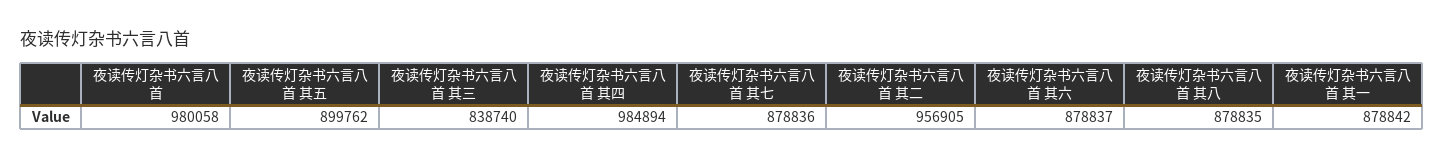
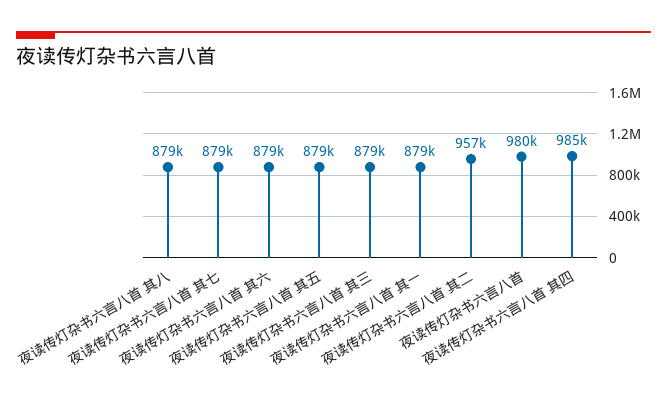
夜读传灯杂书六言八首 其五: 899762 -> 879000
夜读传灯杂书六言八首 其三: 838740 -> 879000

